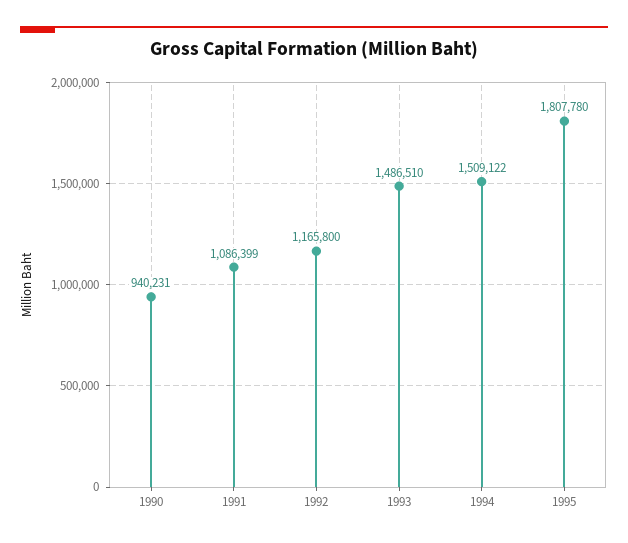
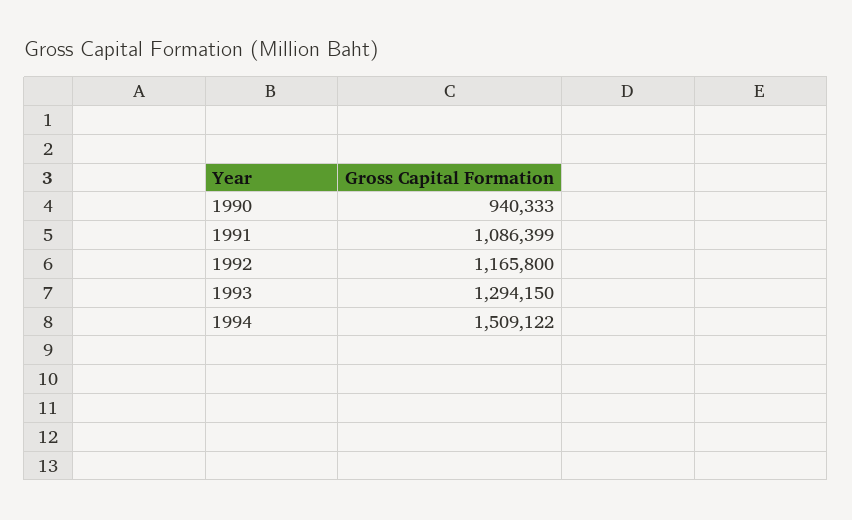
1990: 940231 -> 940333
1993: 1486510 -> 1294150
1995: 1807780 -> none

